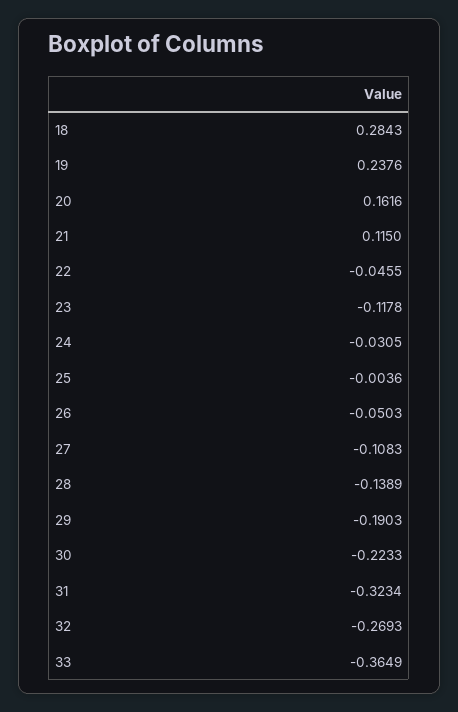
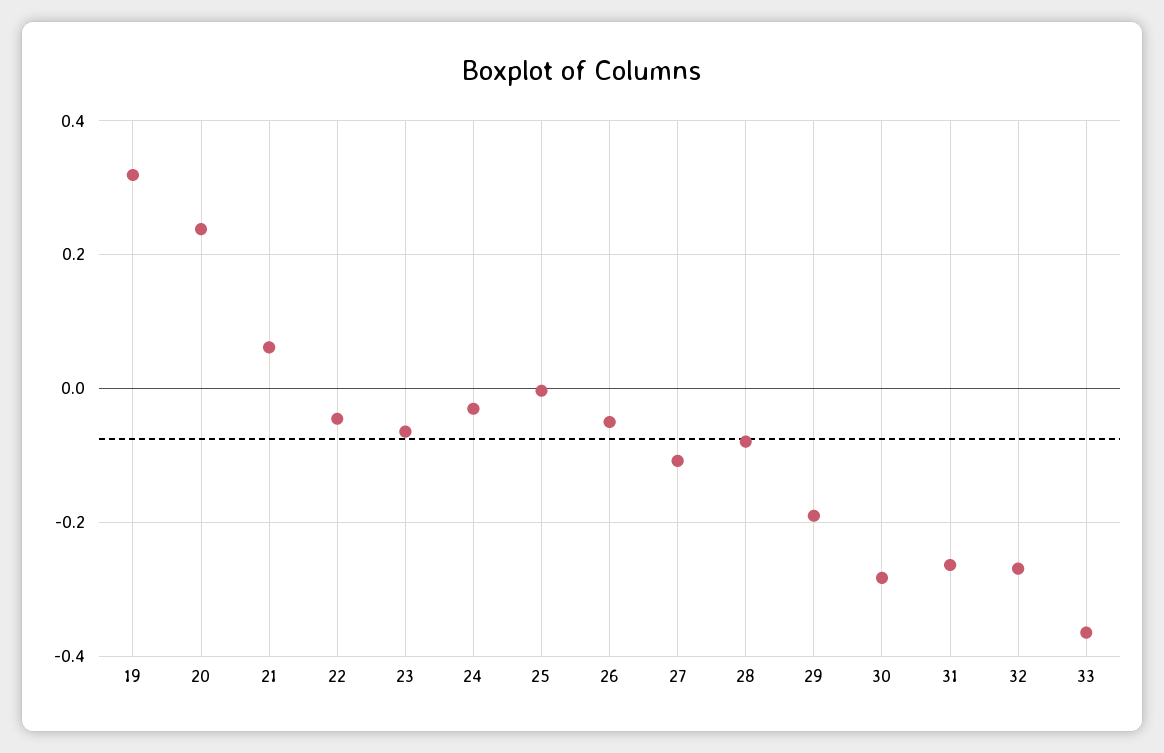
18: 0.2843 -> none
19: 0.2376 -> 0.32
20: 0.1616 -> 0.24
21: 0.115 -> 0.06
23: -0.1178 -> -0.06
28: -0.1389 -> -0.08
30: -0.2233 -> -0.28
31: -0.3234 -> -0.26

